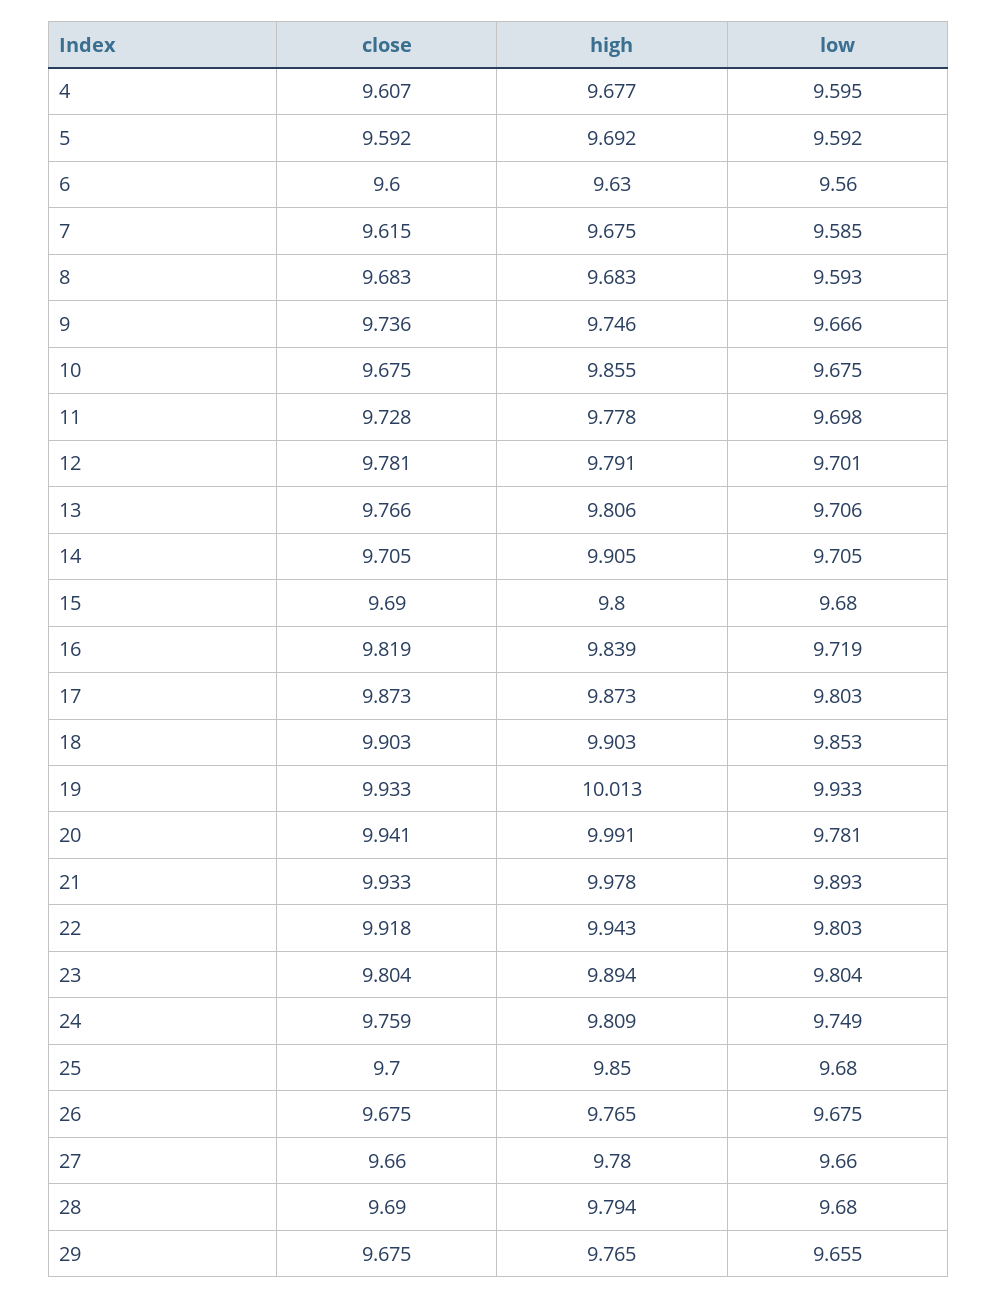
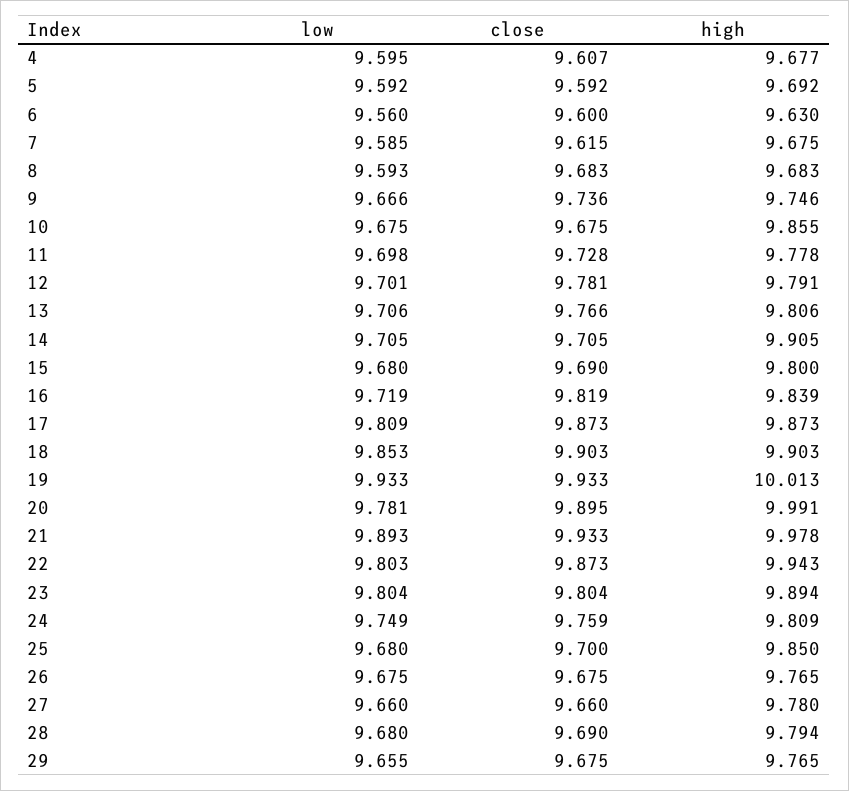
low, 17: 9.803 -> 9.809
close, 20: 9.941 -> 9.895
close, 22: 9.918 -> 9.873

